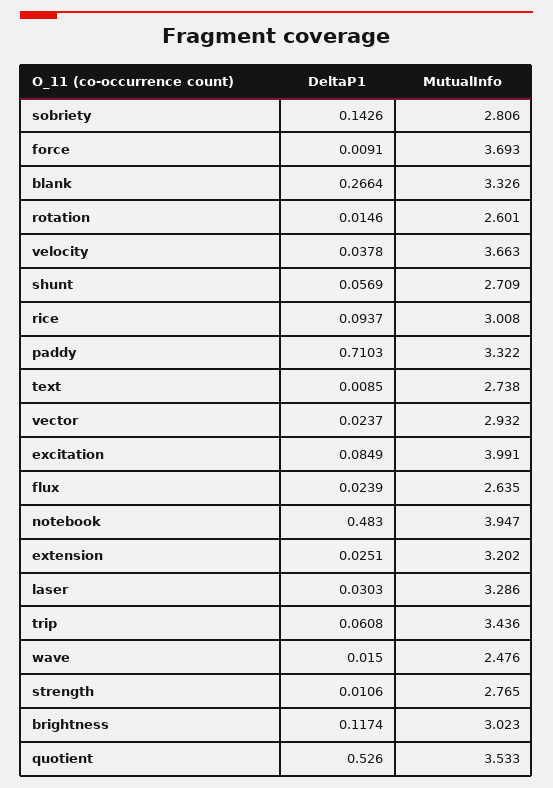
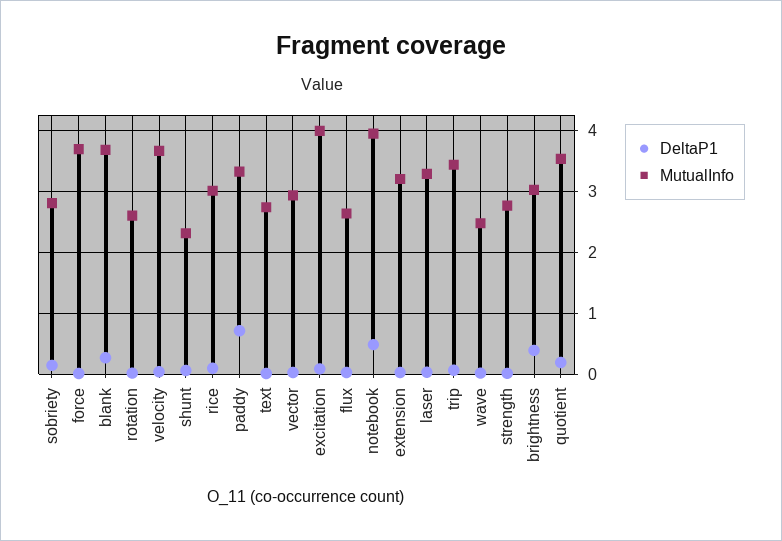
MutualInfo, blank: 3.326 -> 3.7
MutualInfo, shunt: 2.709 -> 2.3
DeltaP1, brightness: 0.1174 -> 0.4
DeltaP1, quotient: 0.526 -> 0.2

